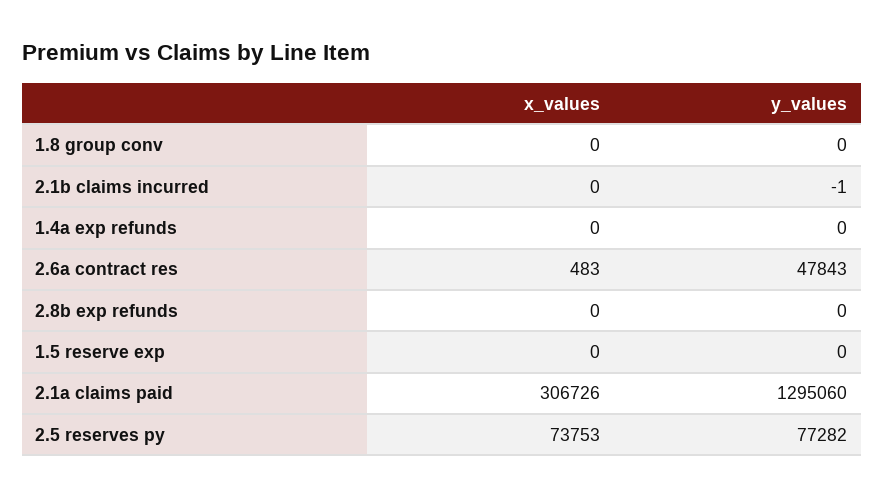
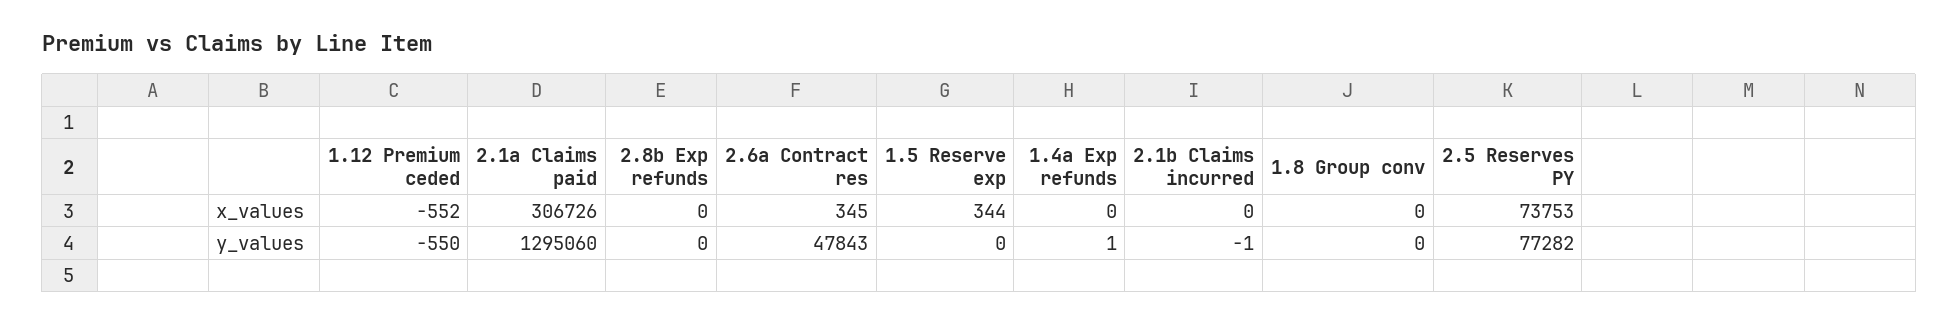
y_values, 1.4a exp refunds: 0 -> 1
x_values, 2.6a contract res: 483 -> 345
x_values, 1.5 reserve exp: 0 -> 344
x_values, 1.12 Premium ceded: none -> -552
y_values, 1.12 Premium ceded: none -> -550

